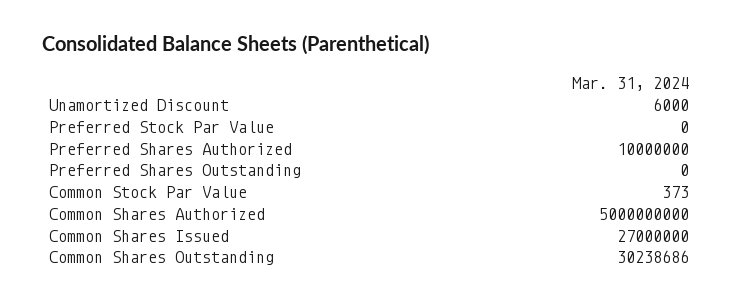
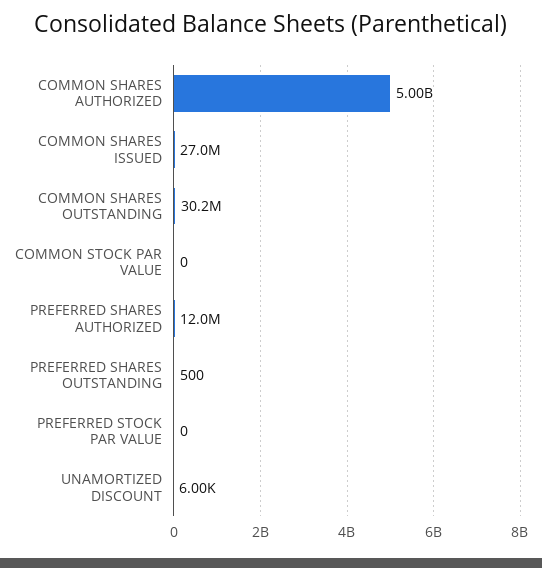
Preferred Shares Authorized: 10000000 -> 12000000
Preferred Shares Outstanding: 0 -> 500
Common Stock Par Value: 373 -> 0

